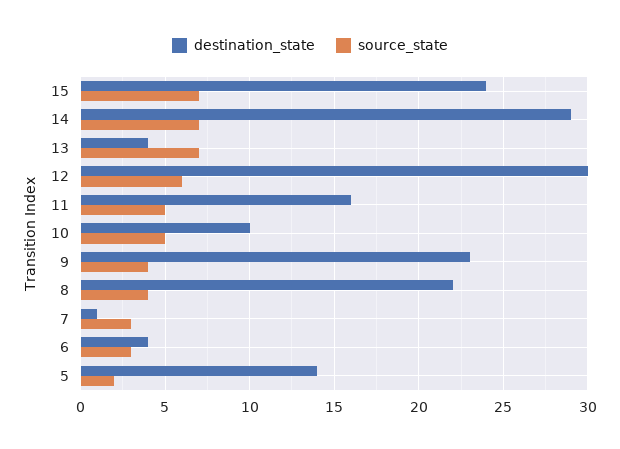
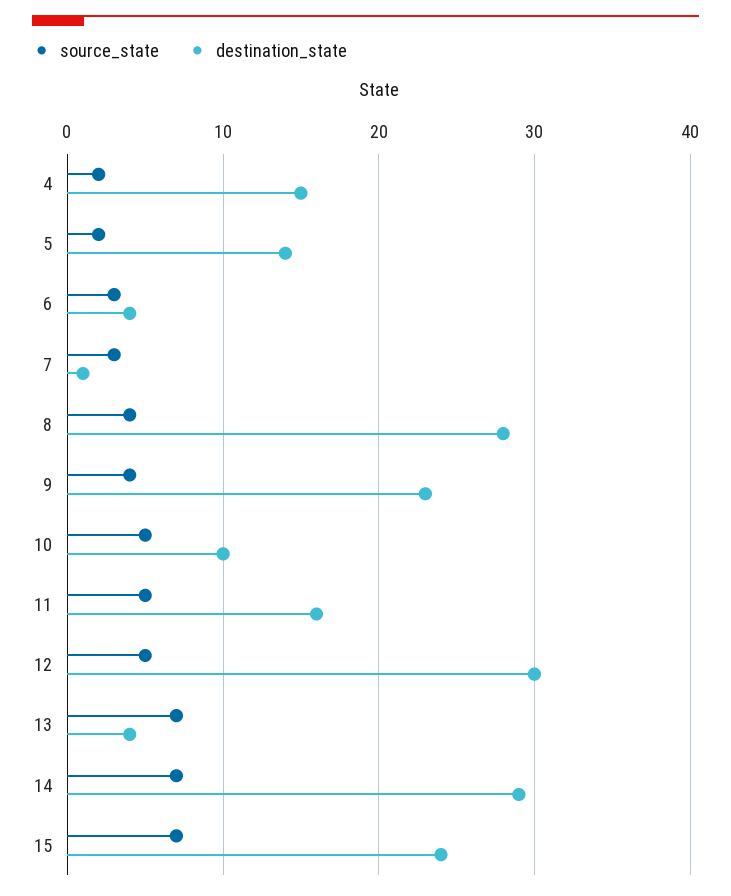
source_state, 12: 6 -> 5
destination_state, 8: 22 -> 28
source_state, 4: none -> 2
destination_state, 4: none -> 15

